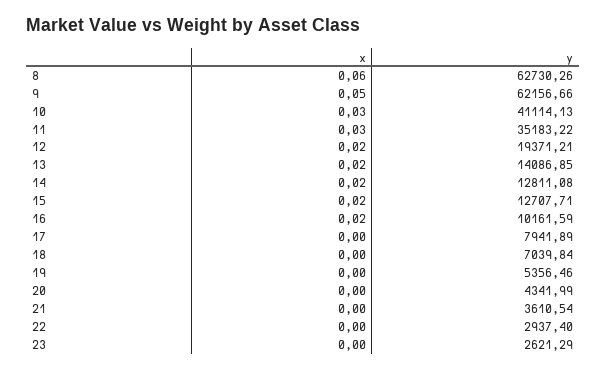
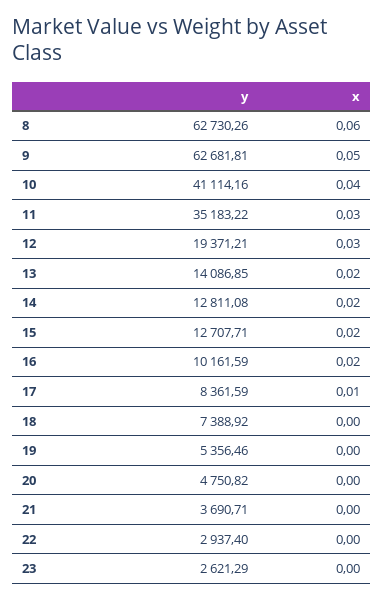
y, 9: 62156.66 -> 62681.81
x, 10: 0.03 -> 0.04
y, 10: 41114.13 -> 41114.16
x, 12: 0.02 -> 0.03
x, 17: 0 -> 0.01
y, 17: 7941.89 -> 8361.59
y, 18: 7039.84 -> 7388.92
y, 20: 4341.99 -> 4750.82
y, 21: 3610.54 -> 3690.71

